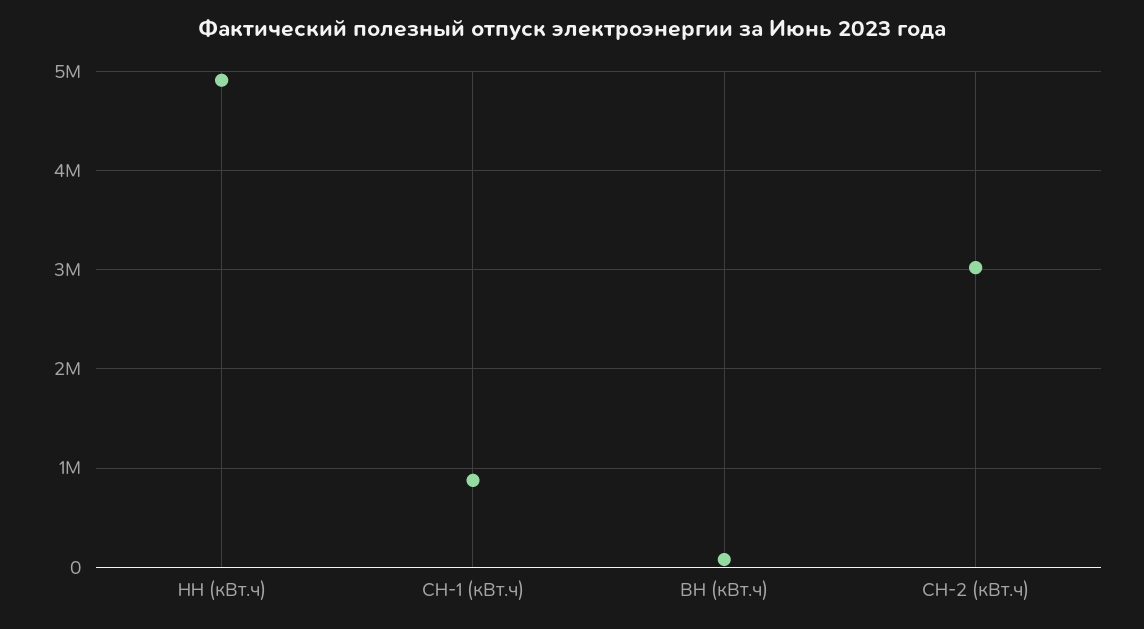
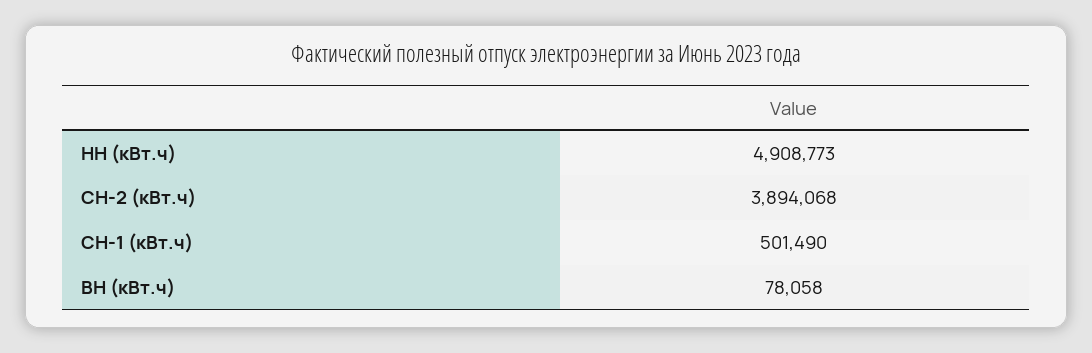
СН-1 (кВт.ч): 900000 -> 501490
СН-2 (кВт.ч): 3000000 -> 3894068

